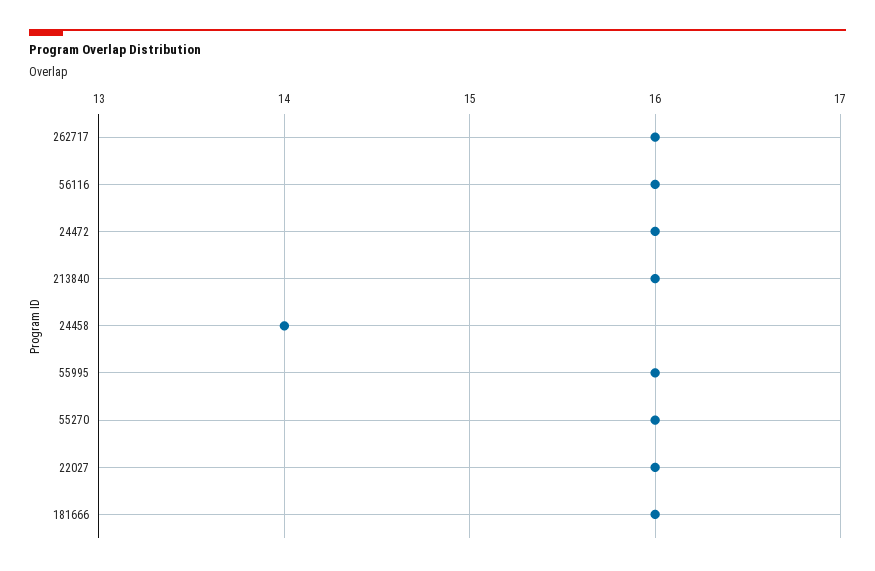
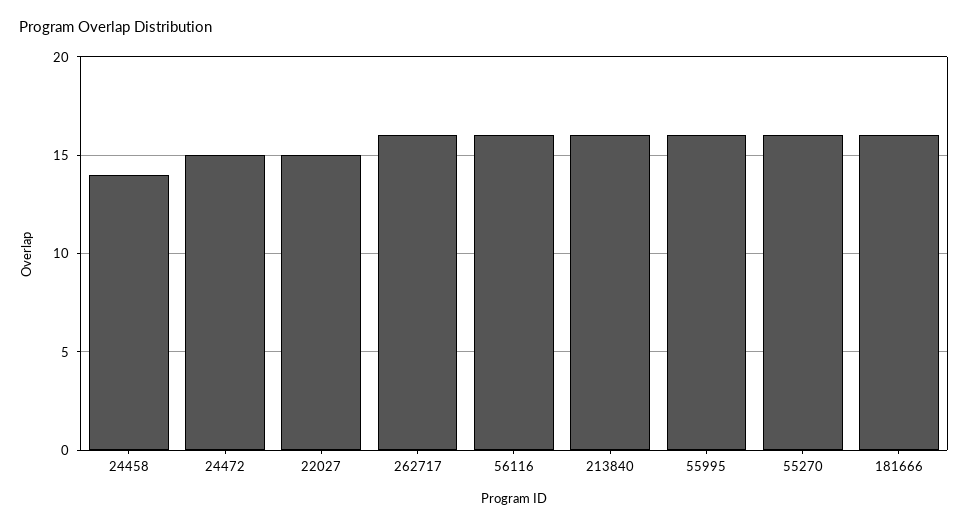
24472: 16 -> 15
22027: 16 -> 15

